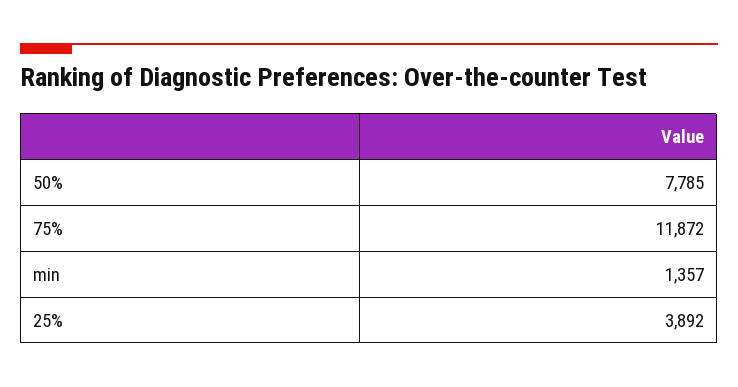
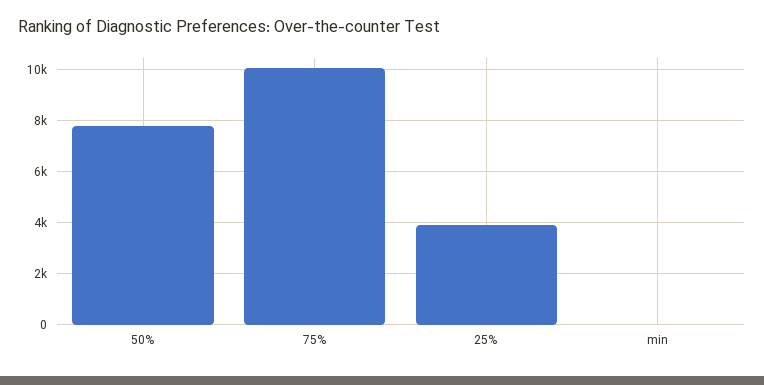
75%: 11872 -> 10000
min: 1357 -> 0

